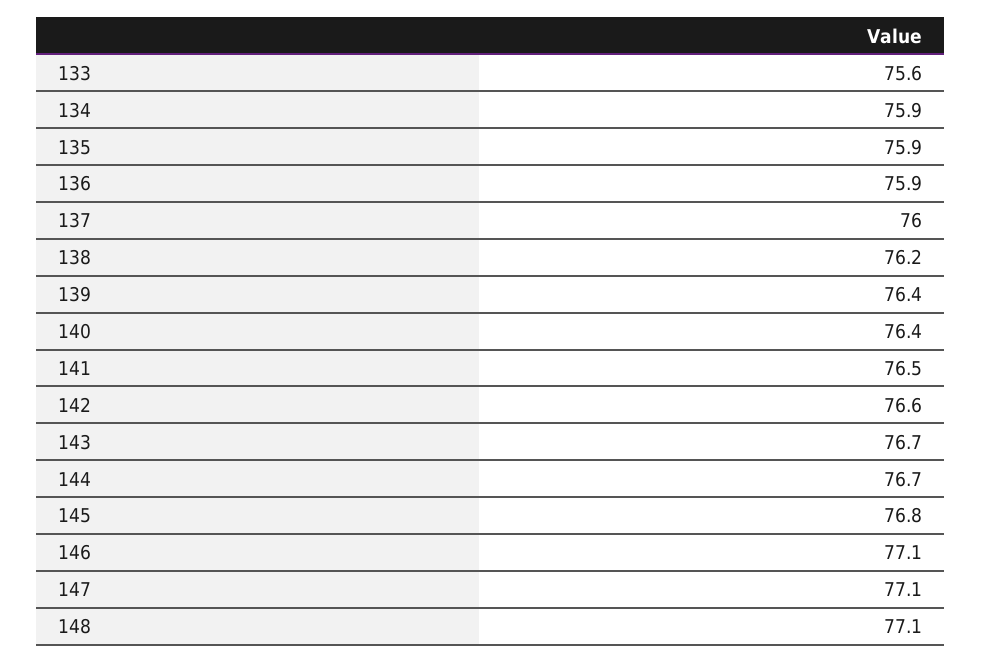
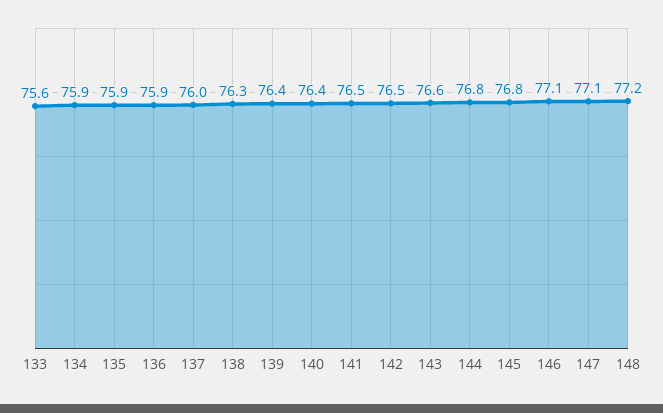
138: 76.2 -> 76.3
142: 76.6 -> 76.5
143: 76.7 -> 76.6
144: 76.7 -> 76.8
148: 77.1 -> 77.2

